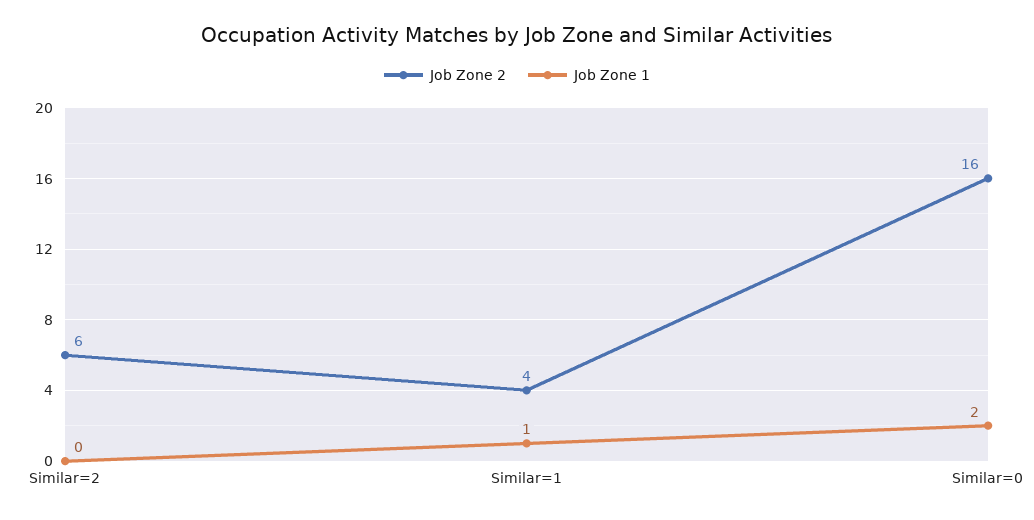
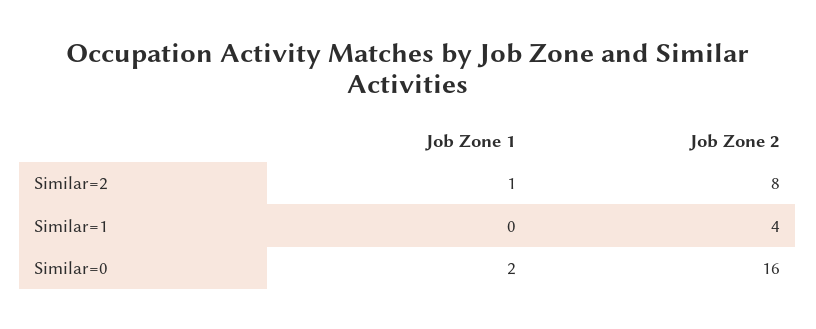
Job Zone 2, Similar=2: 6 -> 8
Job Zone 1, Similar=2: 0 -> 1
Job Zone 1, Similar=1: 1 -> 0

